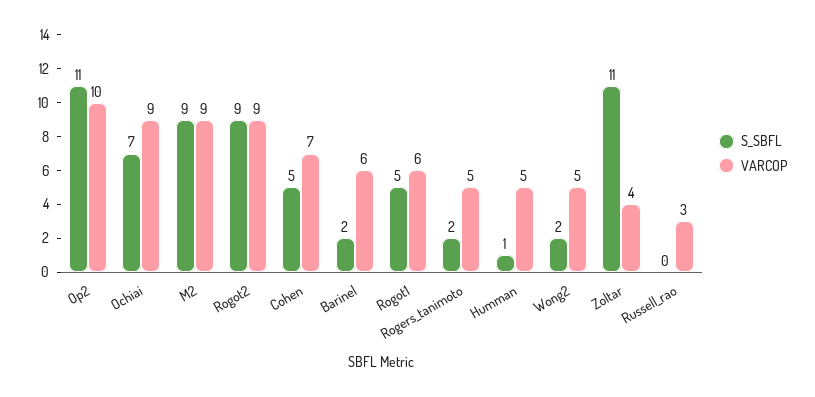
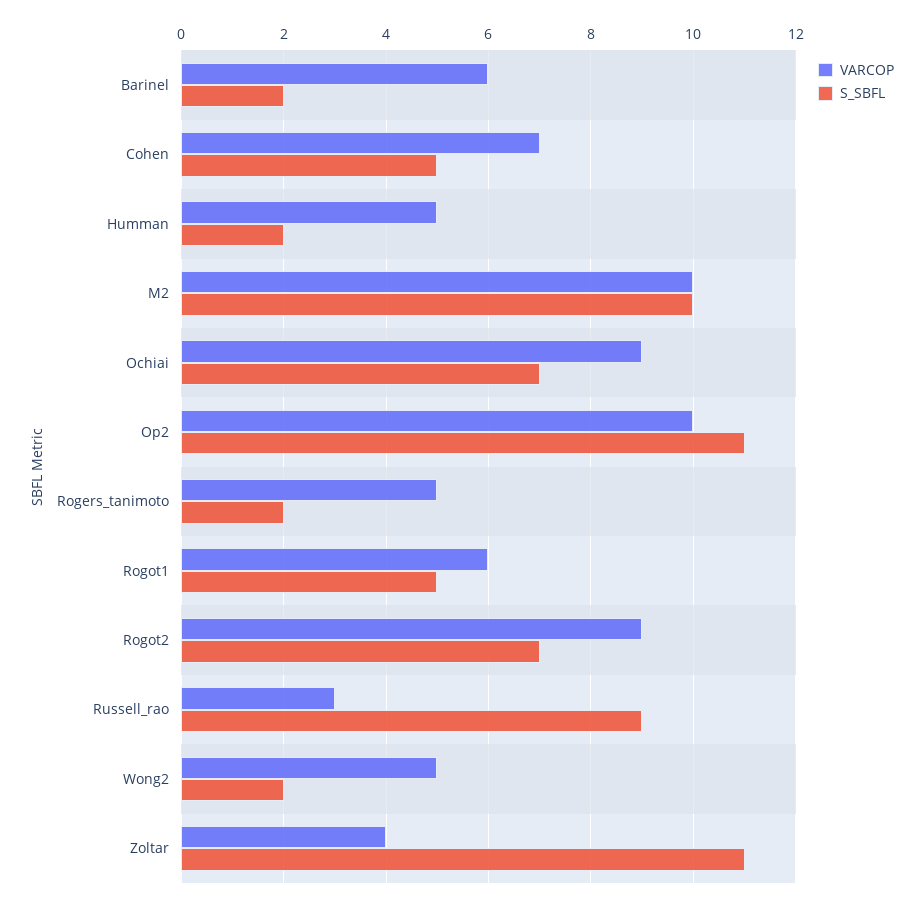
S_SBFL, M2: 9 -> 10
VARCOP, M2: 9 -> 10
S_SBFL, Rogot2: 9 -> 7
S_SBFL, Humman: 1 -> 2
S_SBFL, Russell_rao: 0 -> 9

